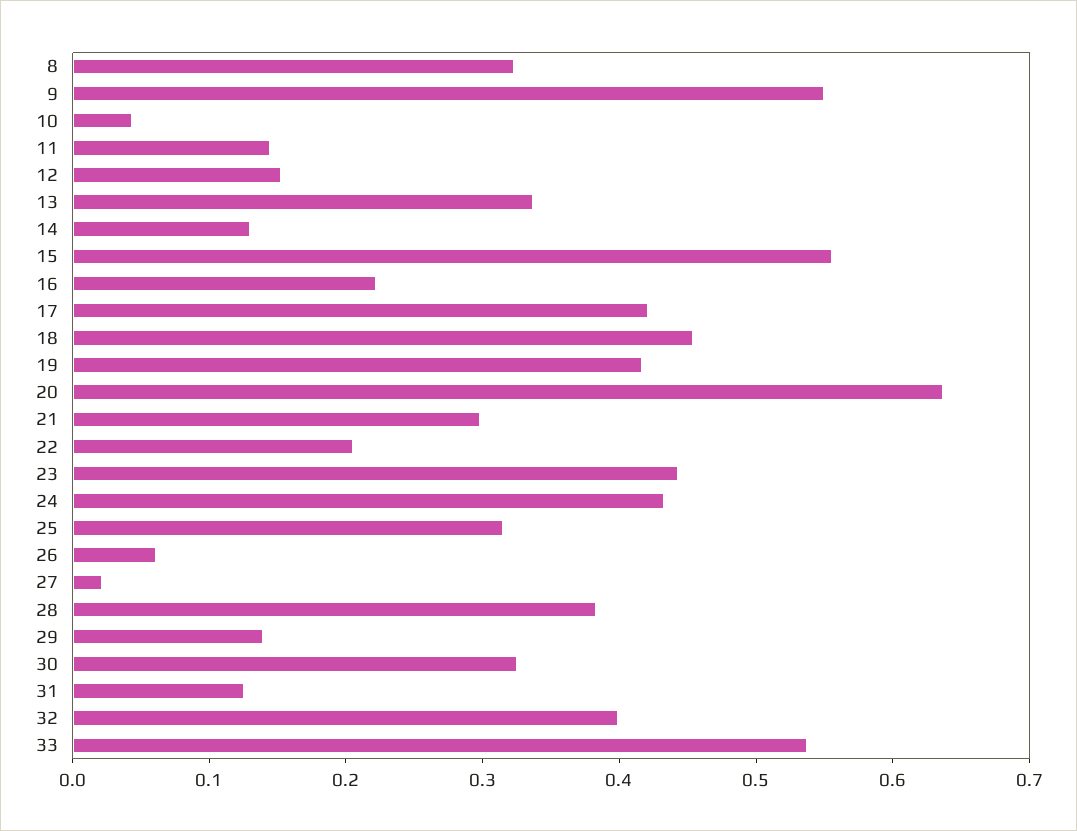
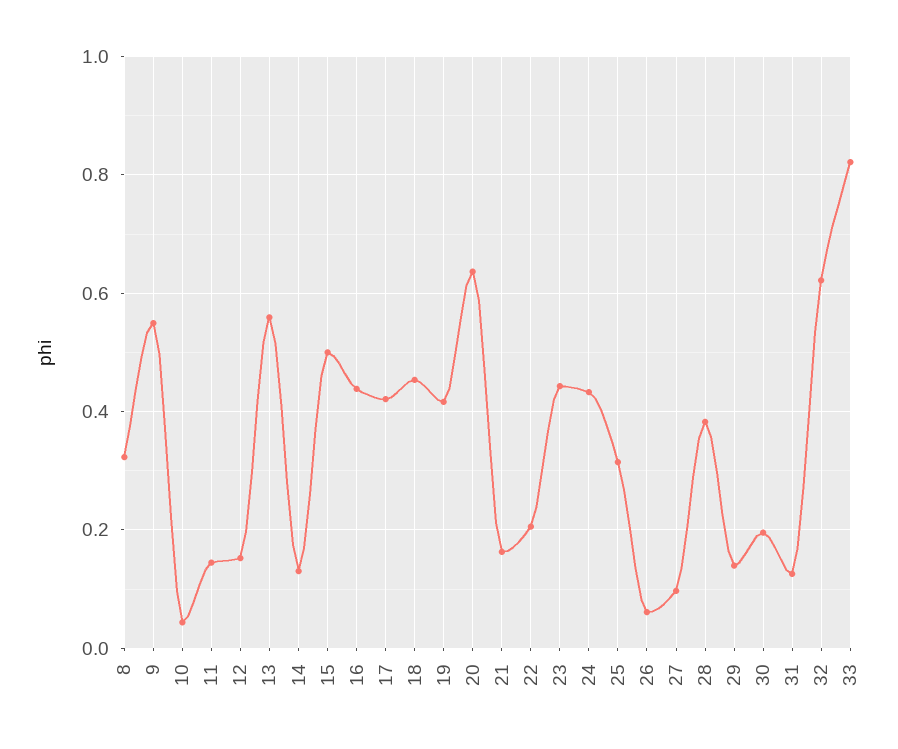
13: 0.34 -> 0.56
15: 0.56 -> 0.5
16: 0.22 -> 0.44
21: 0.3 -> 0.16
27: 0.02 -> 0.1
30: 0.32 -> 0.2
32: 0.4 -> 0.62
33: 0.54 -> 0.82

